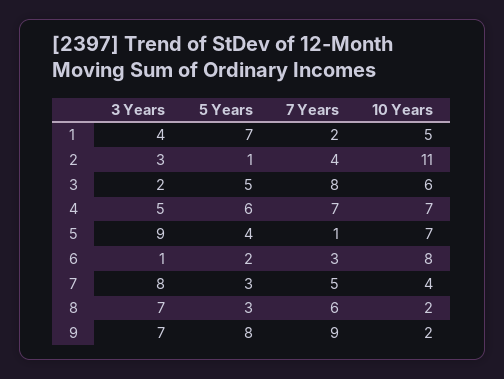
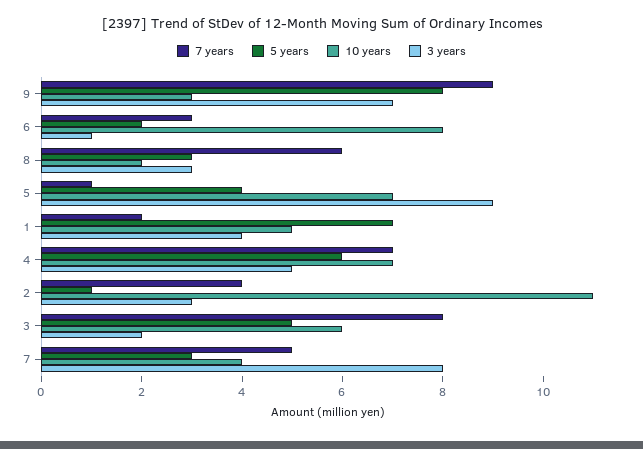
3 Years, 8: 7 -> 3
10 Years, 9: 2 -> 3

